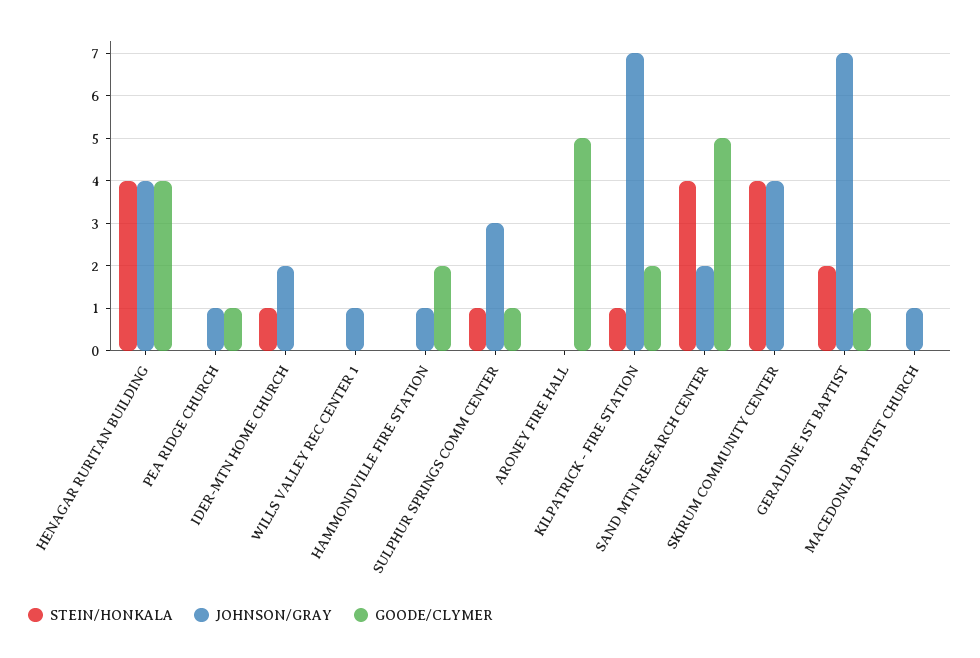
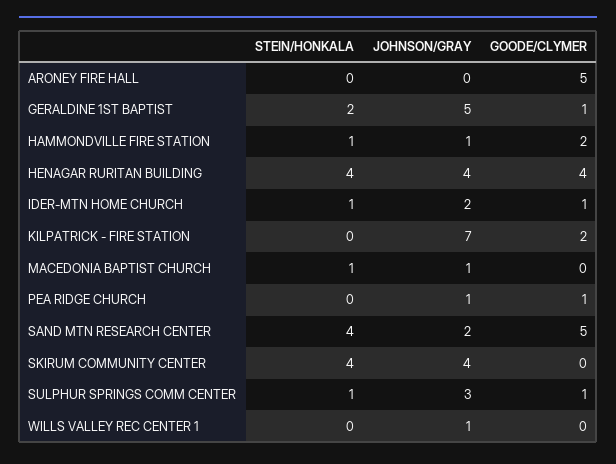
GOODE/CLYMER, IDER-MTN HOME CHURCH: 0 -> 1
STEIN/HONKALA, HAMMONDVILLE FIRE STATION: 0 -> 1
STEIN/HONKALA, KILPATRICK - FIRE STATION: 1 -> 0
JOHNSON/GRAY, GERALDINE 1ST BAPTIST: 7 -> 5
STEIN/HONKALA, MACEDONIA BAPTIST CHURCH: 0 -> 1

